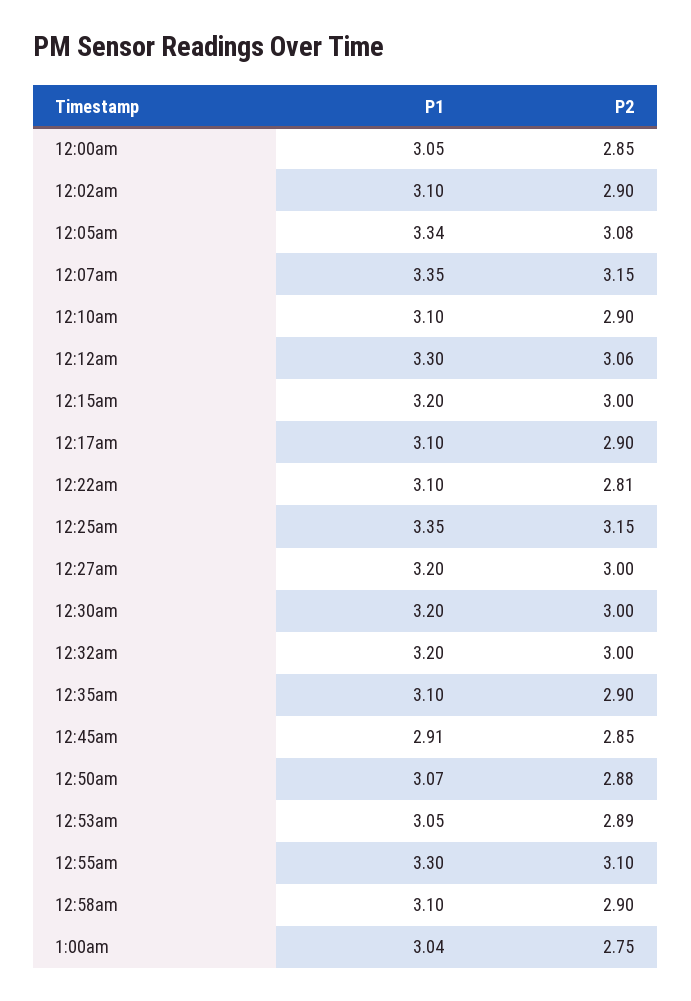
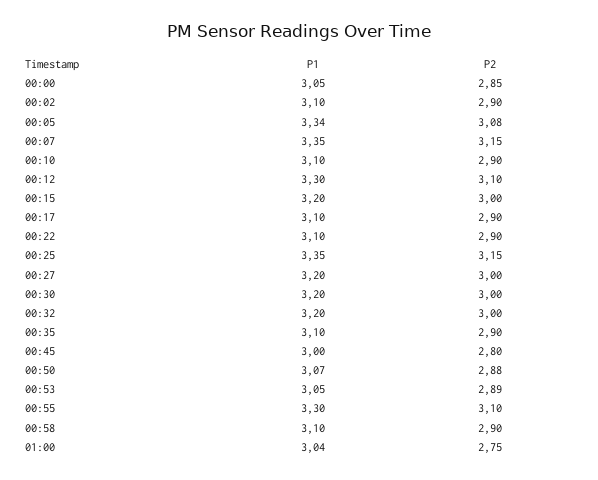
P2, 12:12am: 3.06 -> 3.1
P2, 12:22am: 2.81 -> 2.9
P1, 12:45am: 2.91 -> 3
P2, 12:45am: 2.85 -> 2.8

